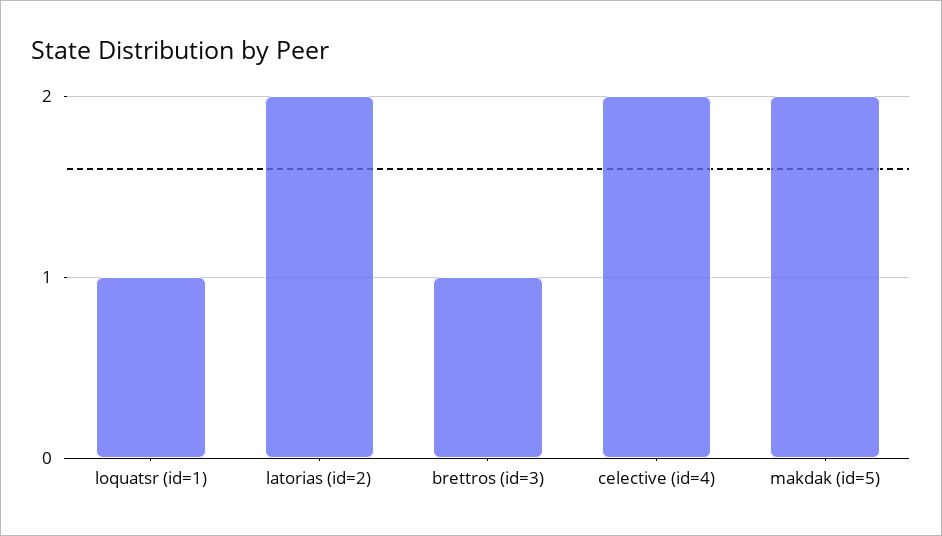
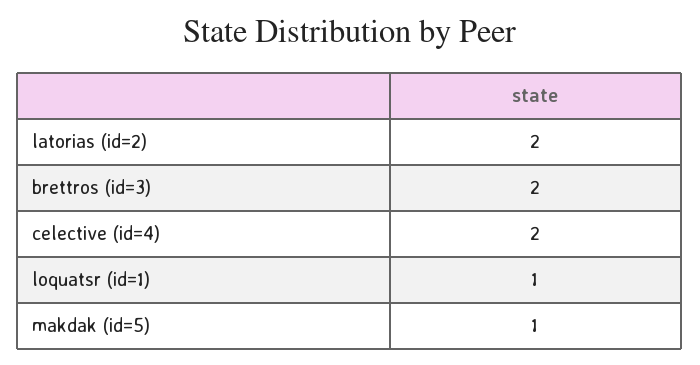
brettros (id=3): 1 -> 2
makdak (id=5): 2 -> 1

